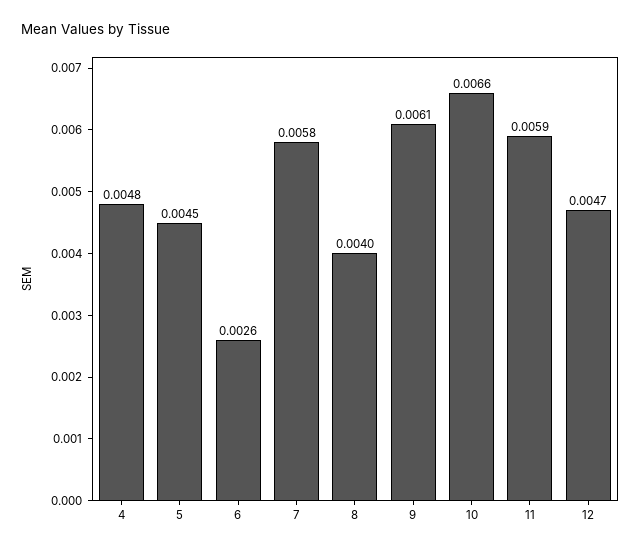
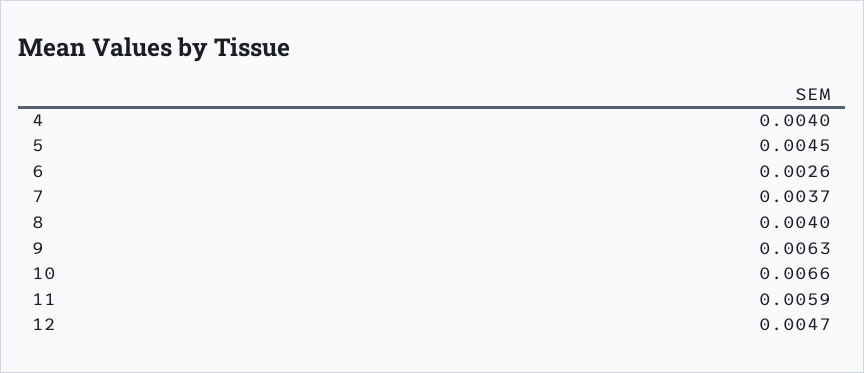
4: 0.0048 -> 0.004
7: 0.0058 -> 0.0037
9: 0.0061 -> 0.0063

